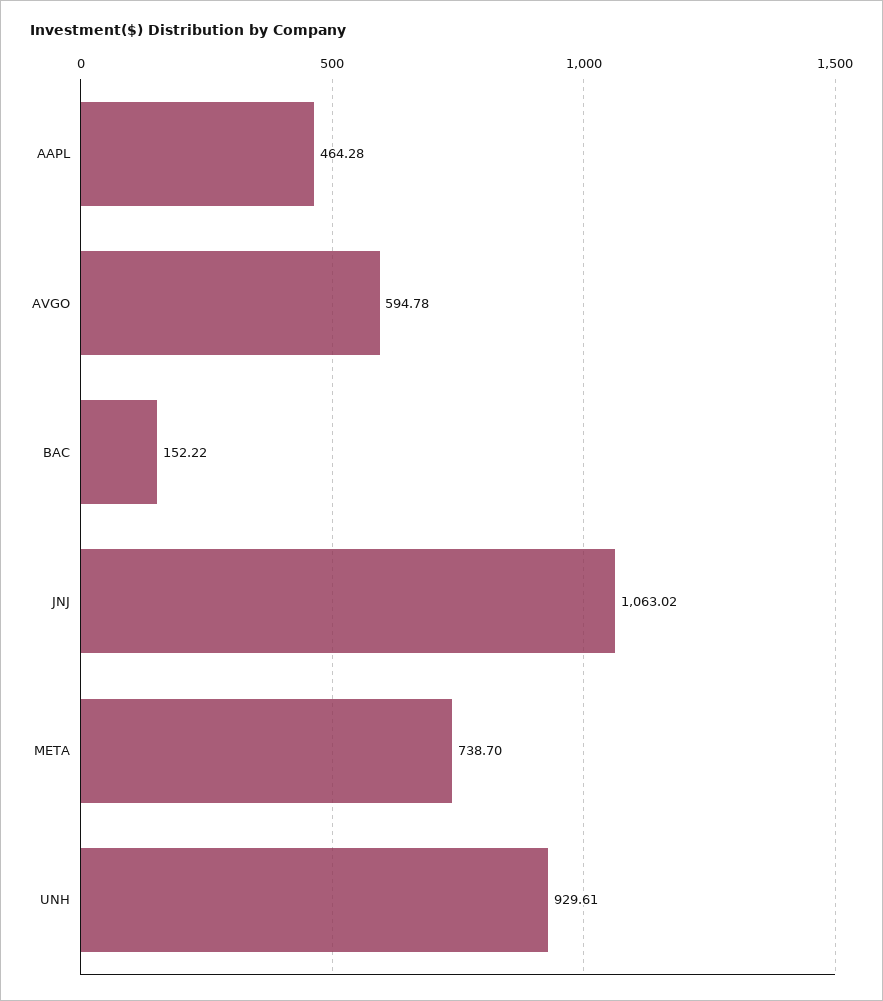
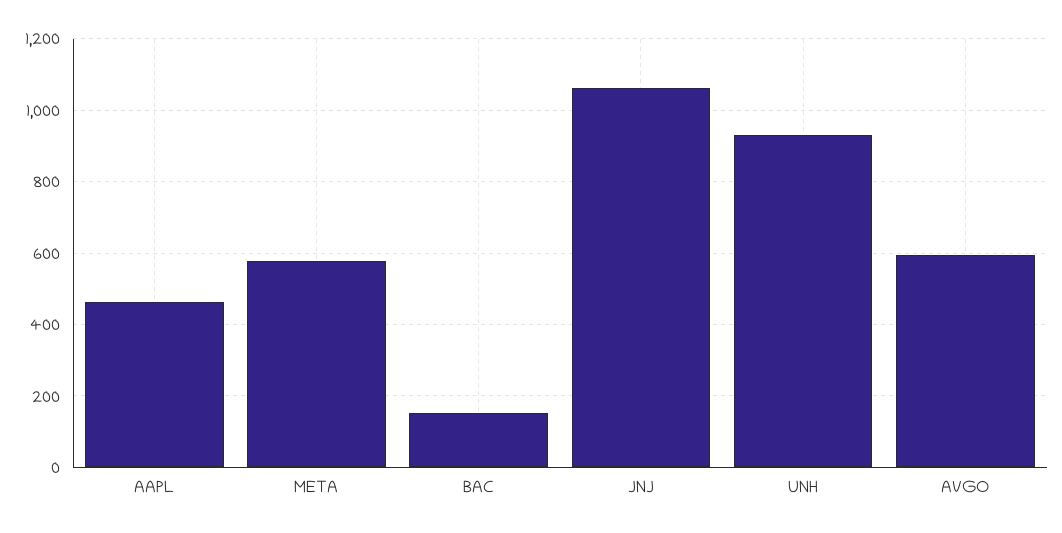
META: 738.7 -> 580

